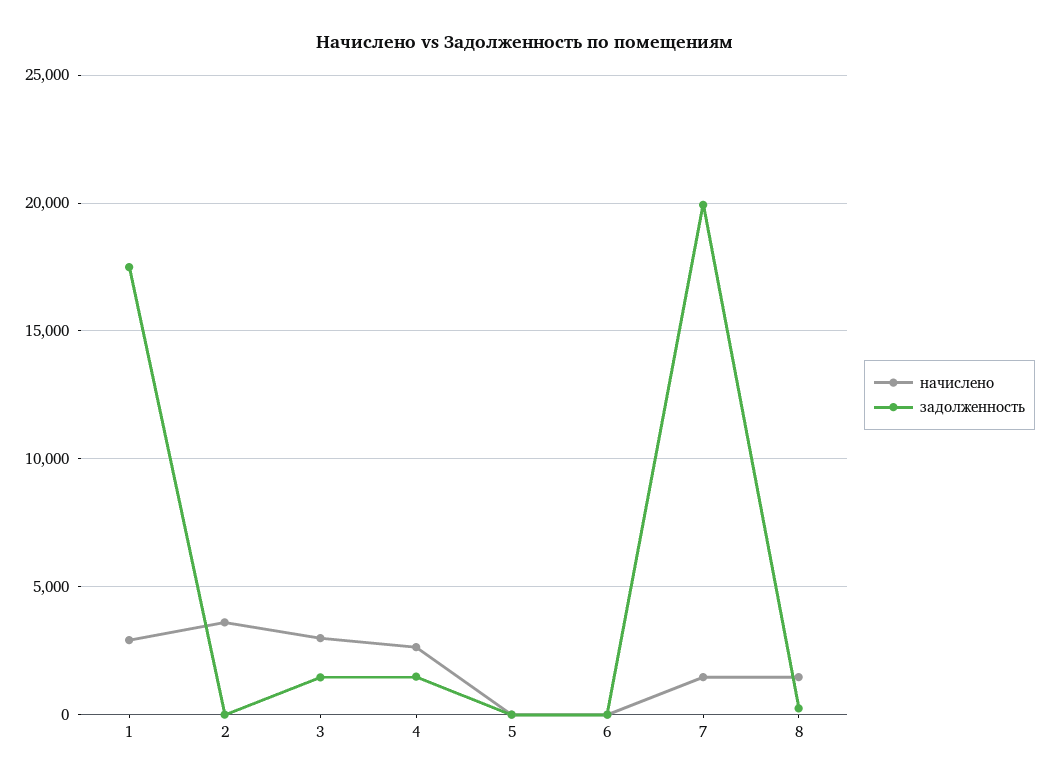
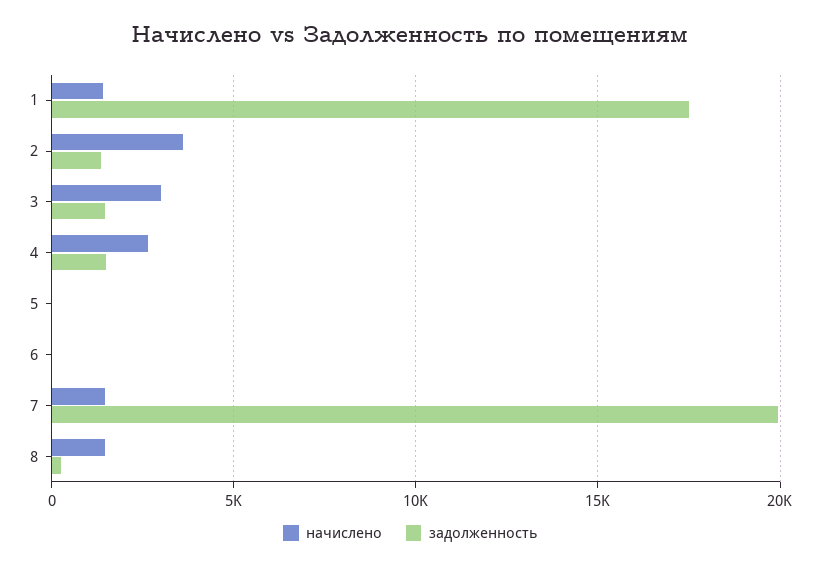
начислено, 1: 3000 -> 1500
задолженность, 2: 0 -> 1500

